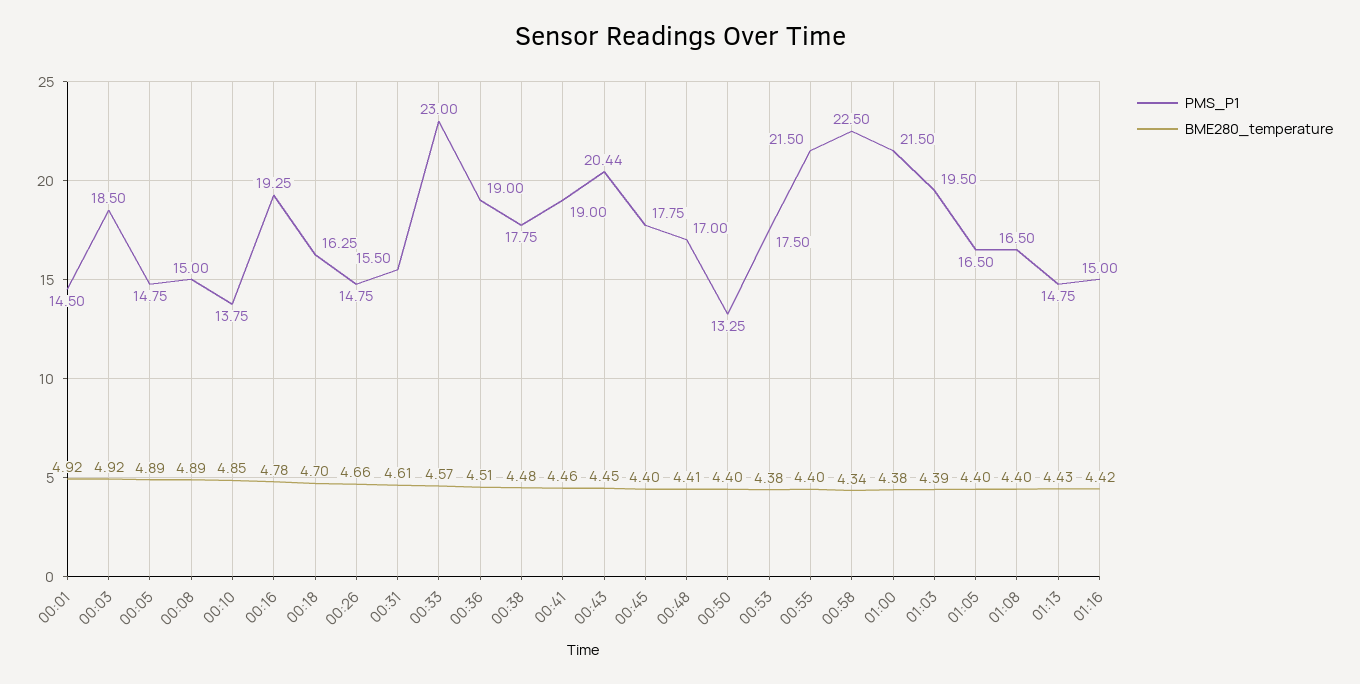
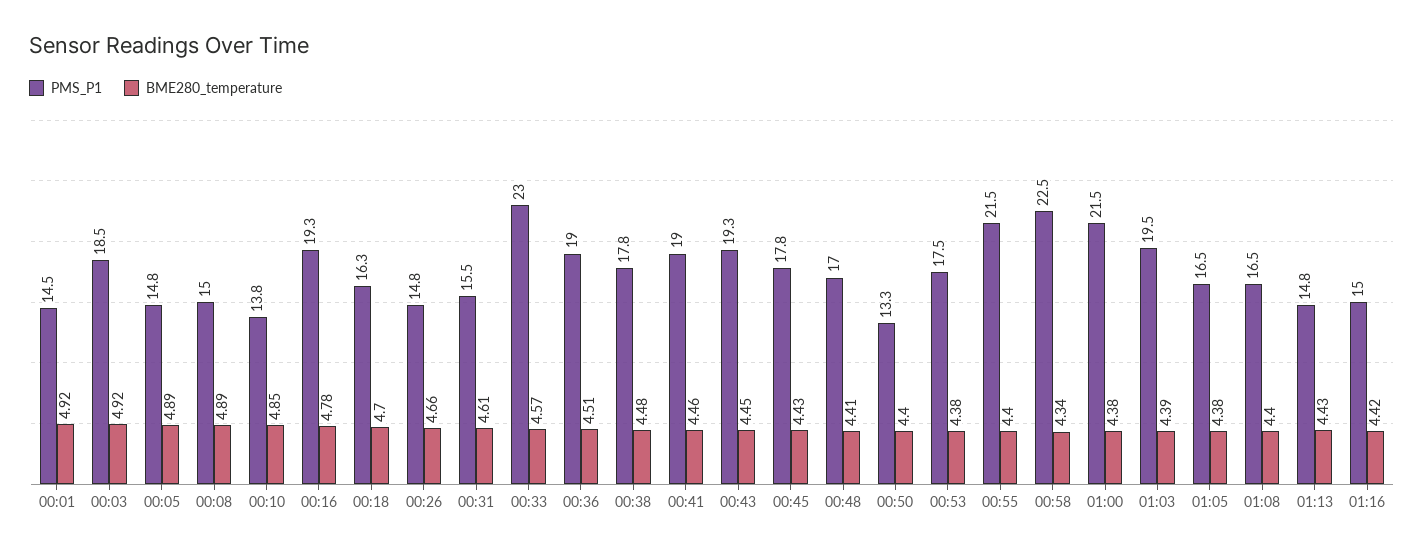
PMS_P1, 00:43: 20.44 -> 19.3
BME280_temperature, 00:45: 4.4 -> 4.43
BME280_temperature, 01:05: 4.4 -> 4.38

